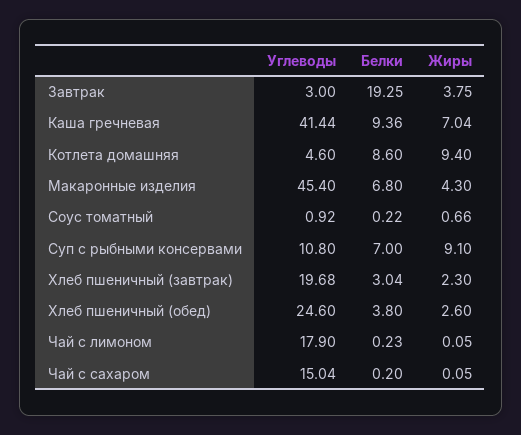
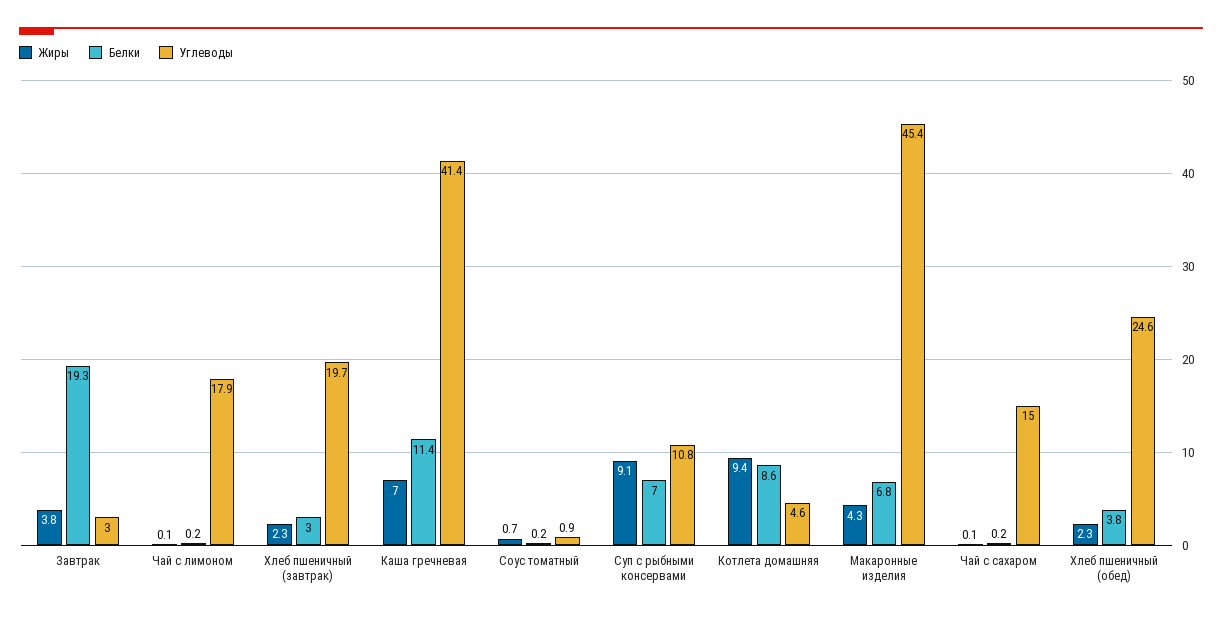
Белки, Каша гречневая: 9.36 -> 11.4
Жиры, Хлеб пшеничный (обед): 2.6 -> 2.3

